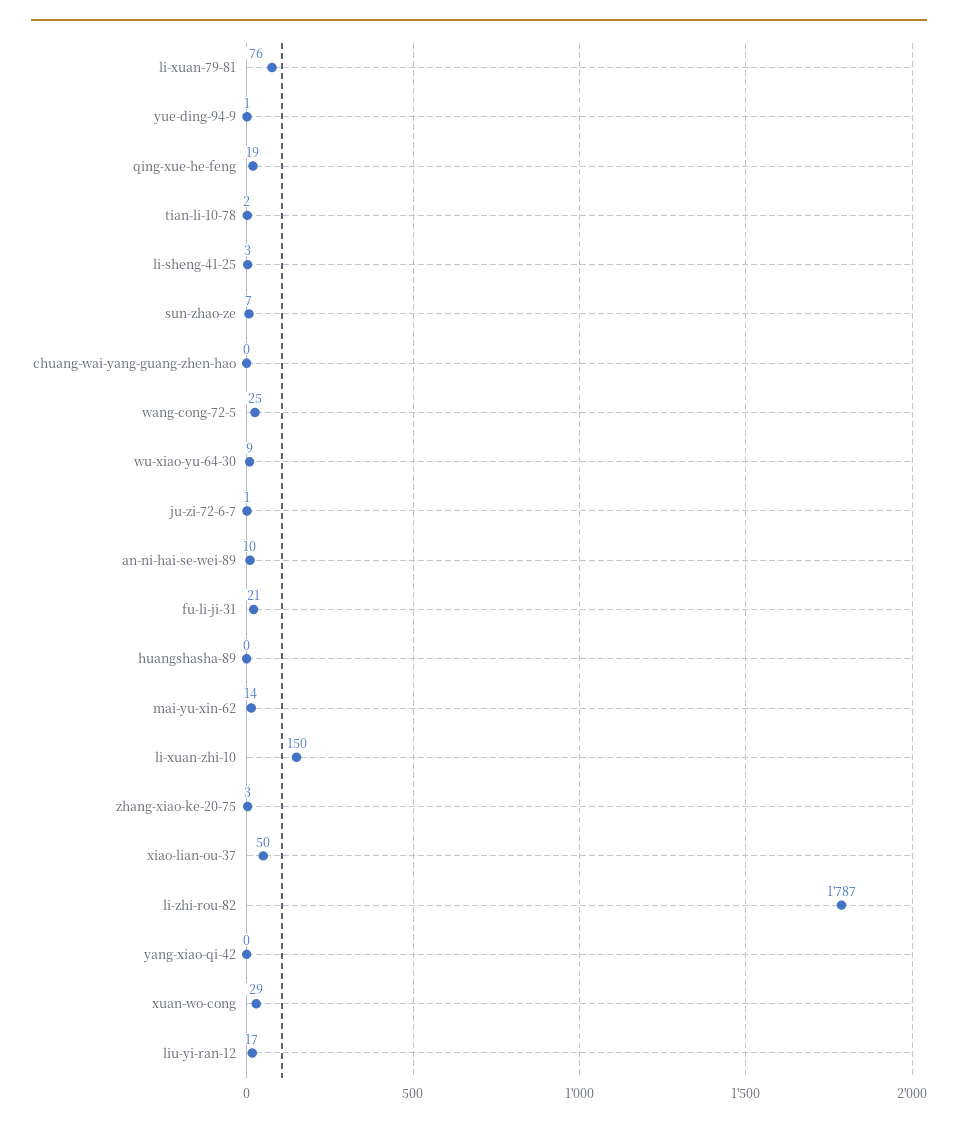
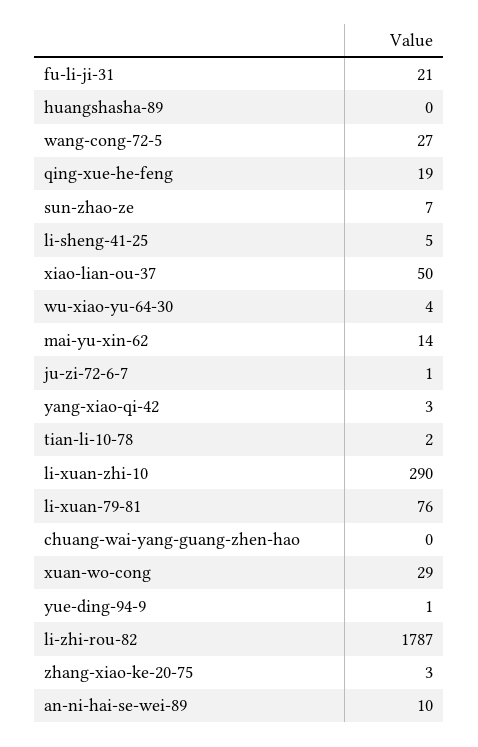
li-sheng-41-25: 3 -> 5
wang-cong-72-5: 25 -> 27
wu-xiao-yu-64-30: 9 -> 4
li-xuan-zhi-10: 150 -> 290
yang-xiao-qi-42: 0 -> 3
liu-yi-ran-12: 17 -> none

